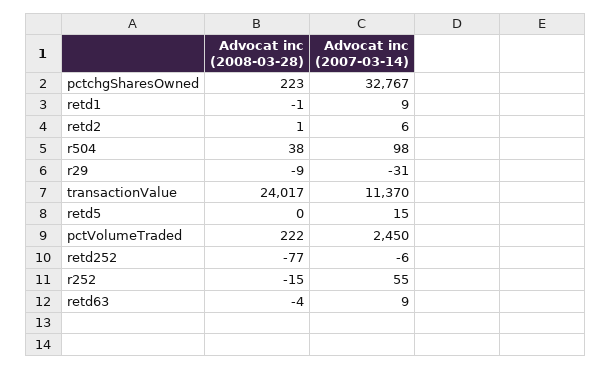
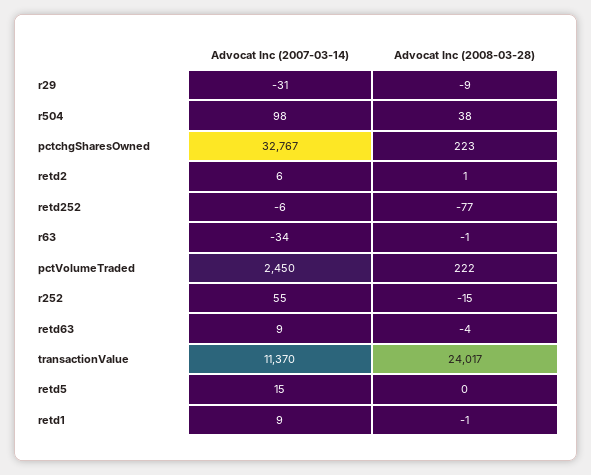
Advocat inc (2007-03-14), r63: none -> -34
Advocat inc (2008-03-28), r63: none -> -1

